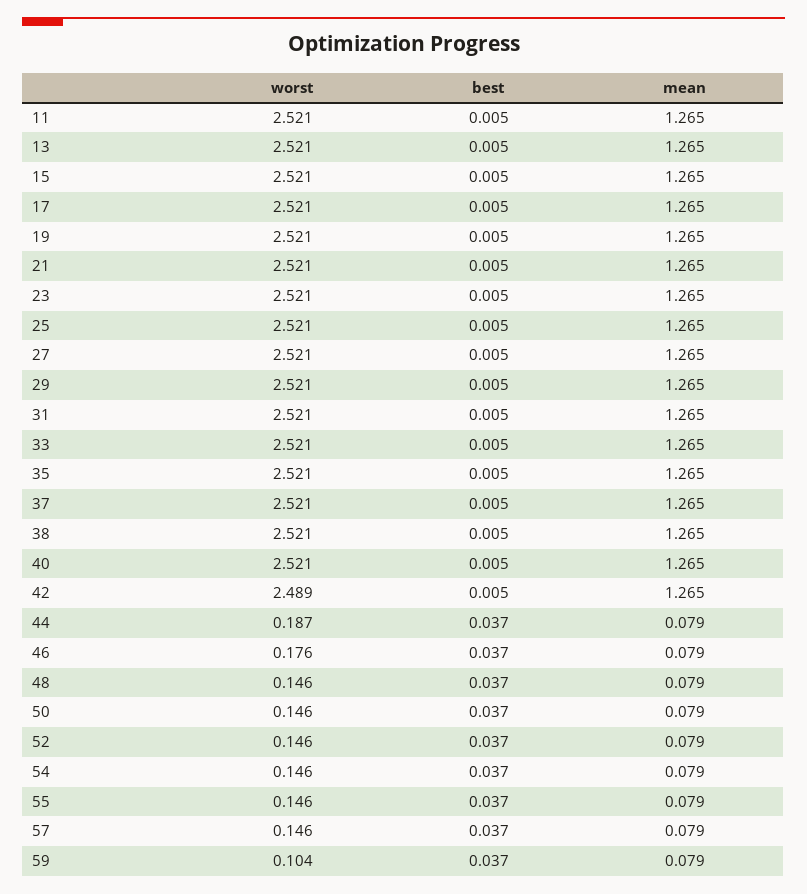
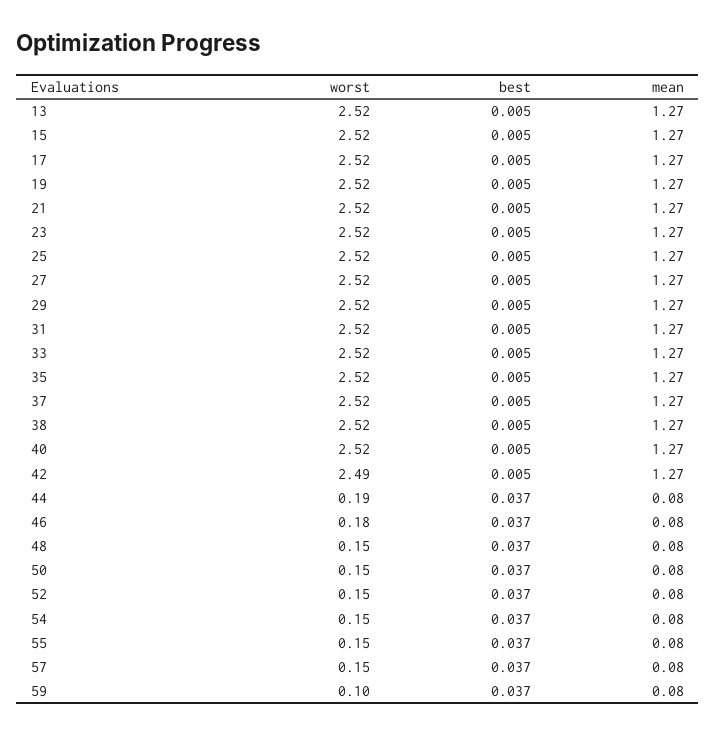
worst, 11: 2.521 -> none
best, 11: 0.005 -> none
mean, 11: 1.265 -> none

